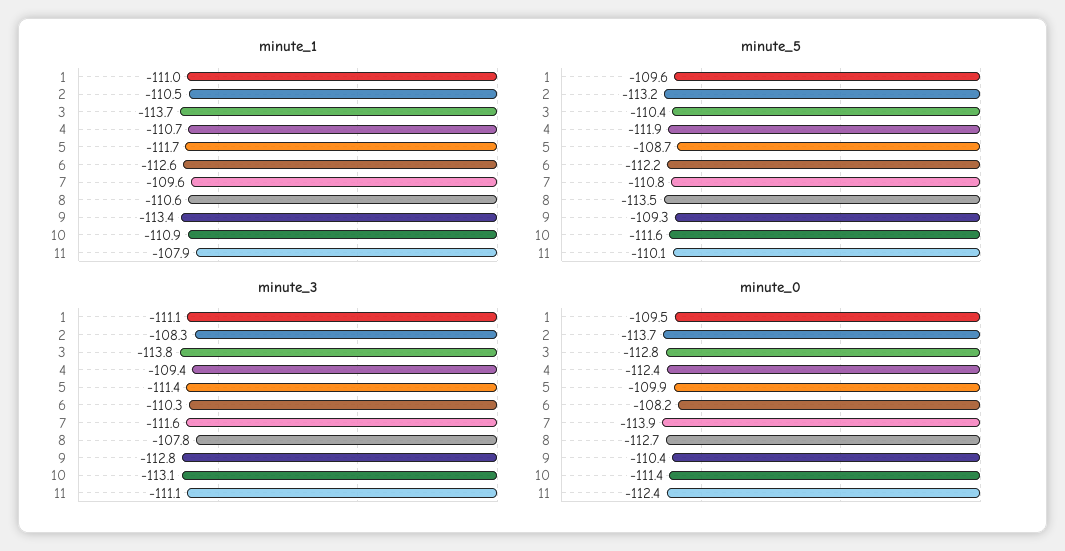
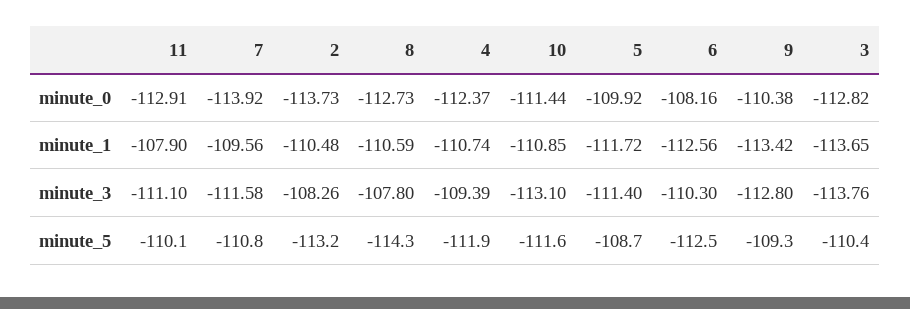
minute_1, 1: -111 -> none
minute_5, 1: -109.6 -> none
minute_5, 6: -112.2 -> -112.5
minute_5, 8: -113.5 -> -114.3
minute_3, 1: -111.1 -> none
minute_0, 1: -109.5 -> none
minute_0, 11: -112.4 -> -112.91

